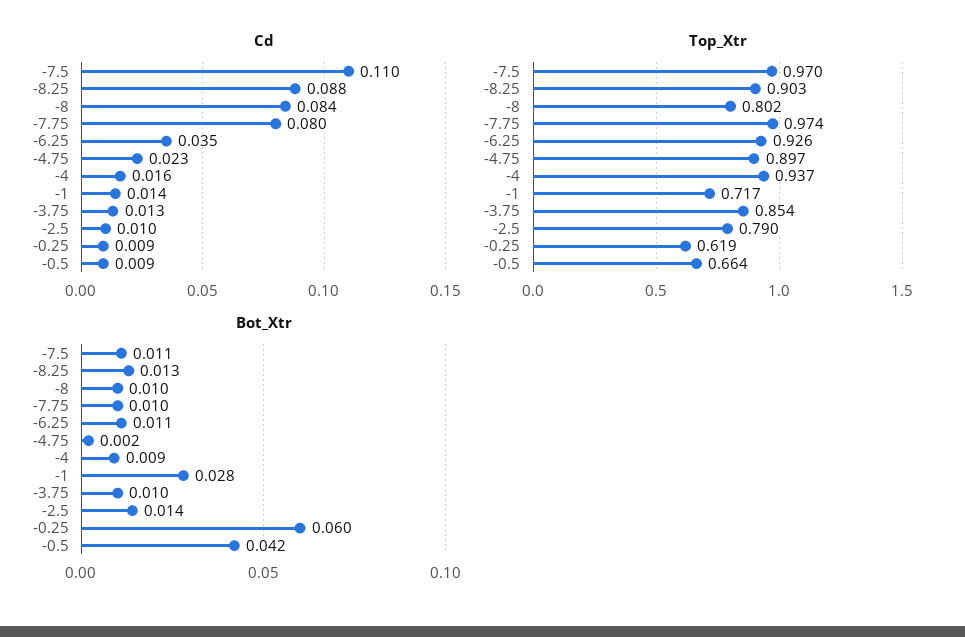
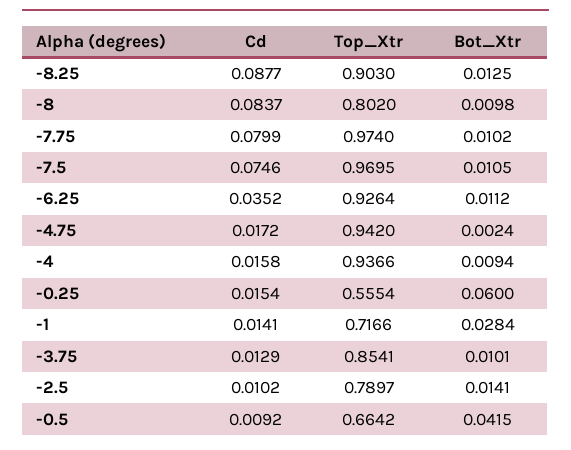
Cd, -7.5: 0.11 -> 0.0746
Cd, -4.75: 0.023 -> 0.0172
Cd, -0.25: 0.009 -> 0.0154
Top_Xtr, -4.75: 0.897 -> 0.942
Top_Xtr, -0.25: 0.619 -> 0.5554

